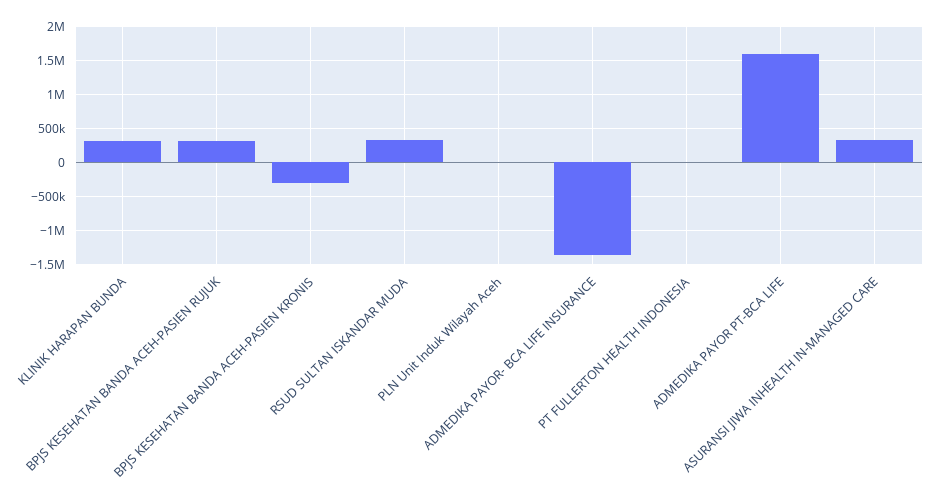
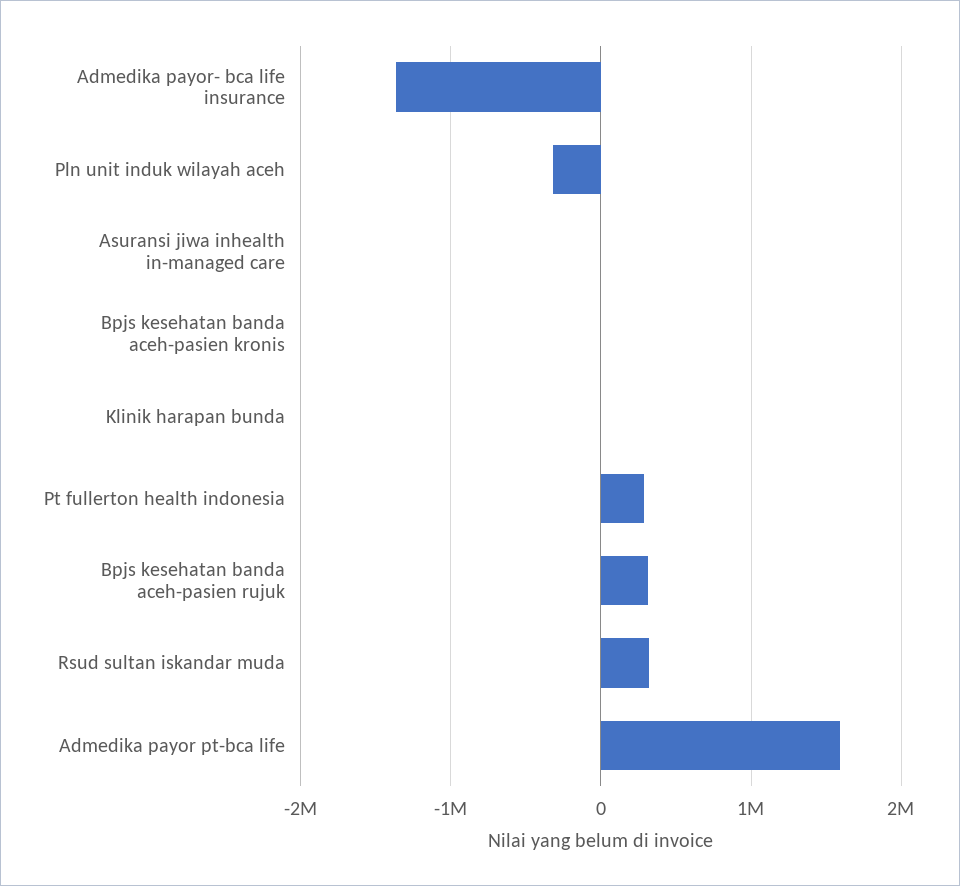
KLINIK HARAPAN BUNDA: 300000 -> 0
BPJS KESEHATAN BANDA ACEH-PASIEN KRONIS: -300000 -> 0
PLN Unit Induk Wilayah Aceh: 0 -> -300000
PT FULLERTON HEALTH INDONESIA: 0 -> 300000
ASURANSI JIWA INHEALTH IN-MANAGED CARE: 300000 -> 0

